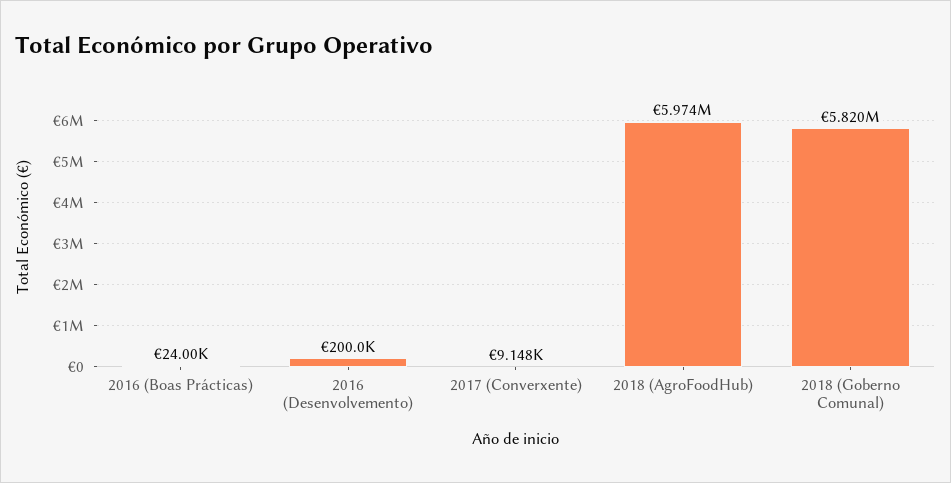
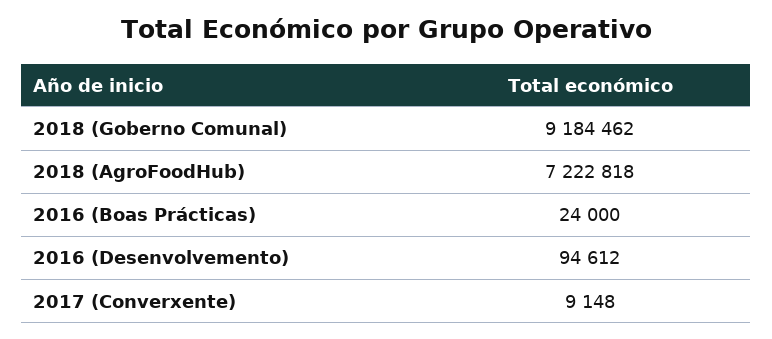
2016 (Desenvolvemento): 200000 -> 94612
2018 (AgroFoodHub): 5974000 -> 7222818
2018 (Goberno Comunal): 5820000 -> 9184462

